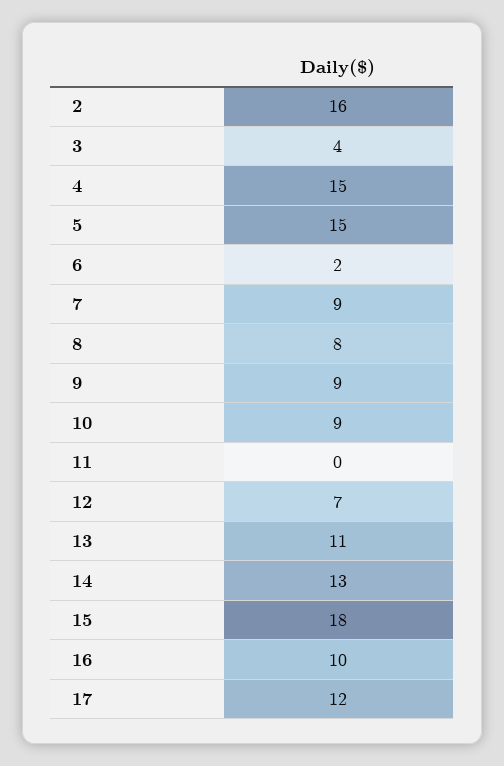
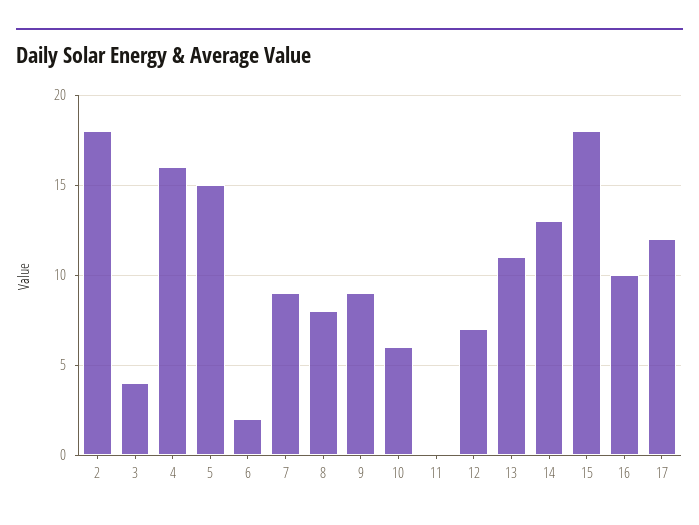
2: 16 -> 18
4: 15 -> 16
10: 9 -> 6

